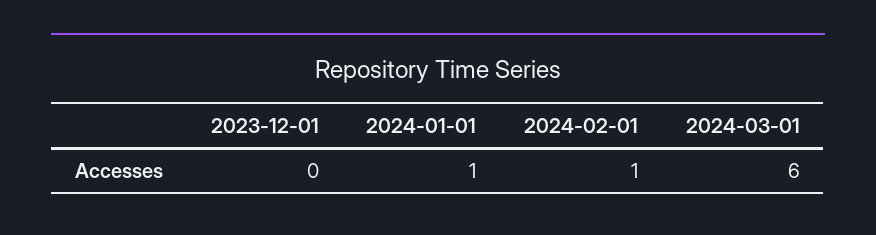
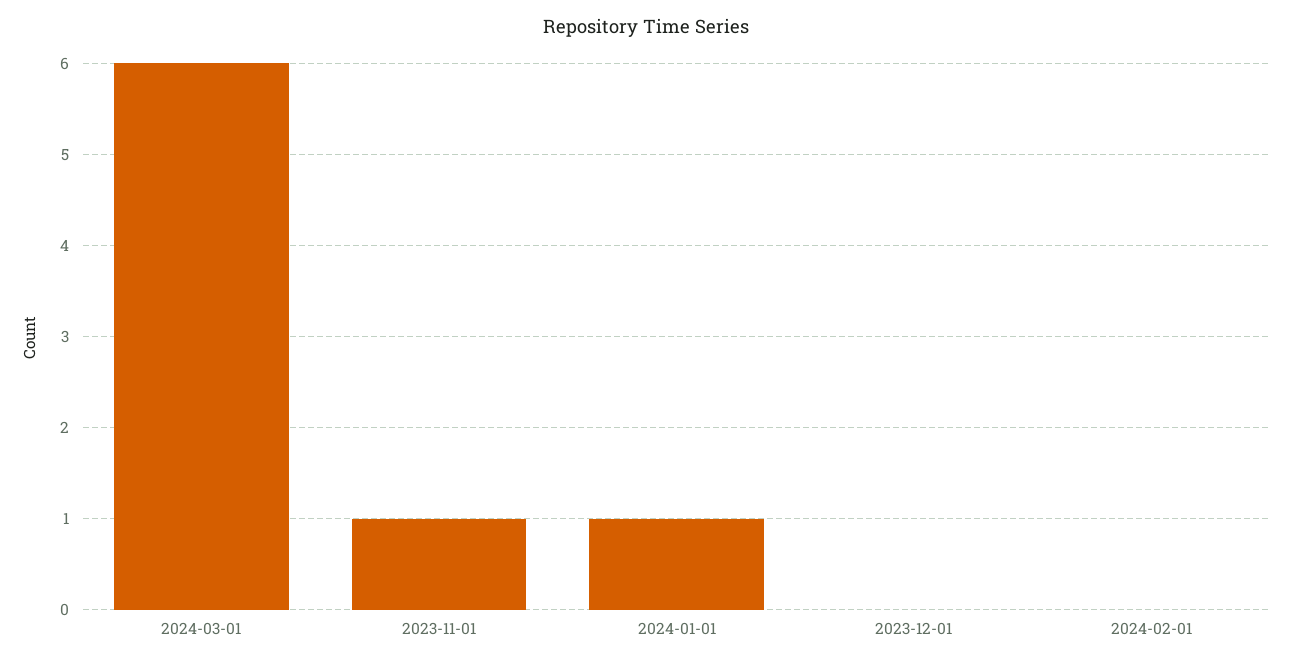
2024-02-01: 1 -> 0
2023-11-01: none -> 1

